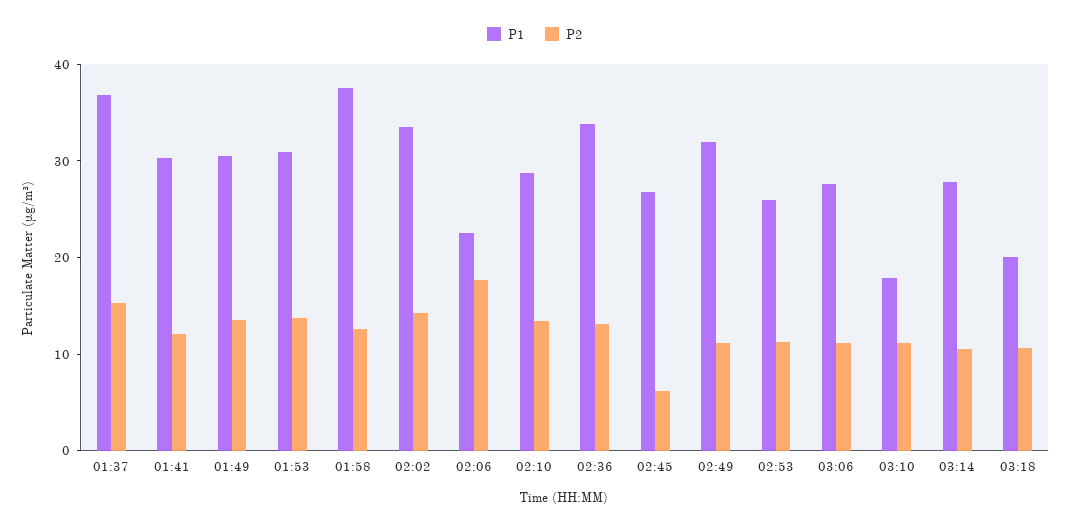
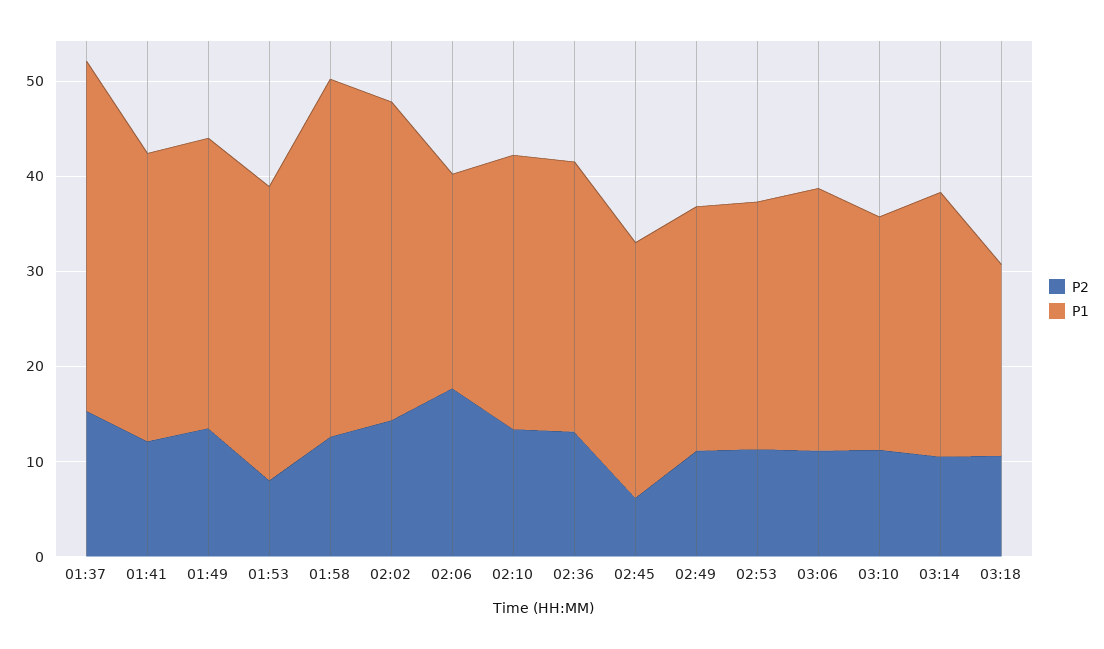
P2, 01:53: 14 -> 8
P1, 02:36: 34 -> 28
P1, 02:49: 32 -> 26
P1, 03:10: 18 -> 24

